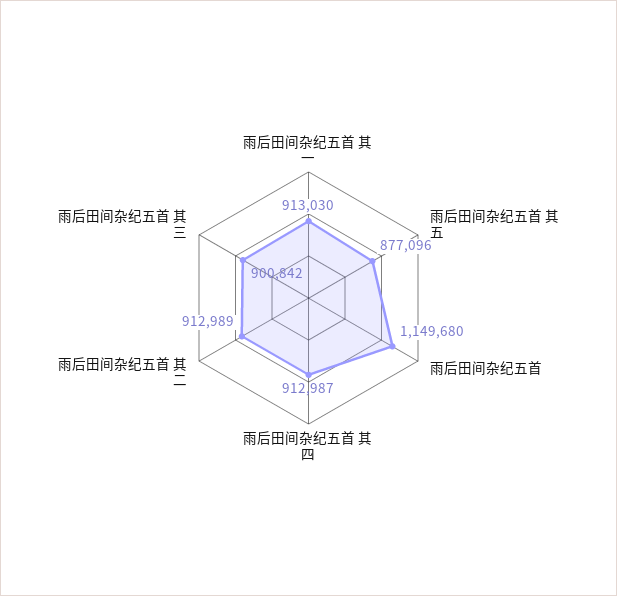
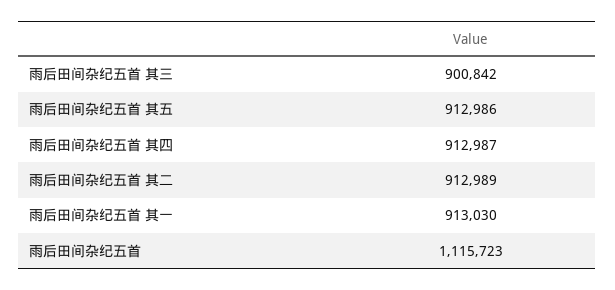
雨后田间杂纪五首 其五: 877096 -> 912986
雨后田间杂纪五首: 1149680 -> 1115723

